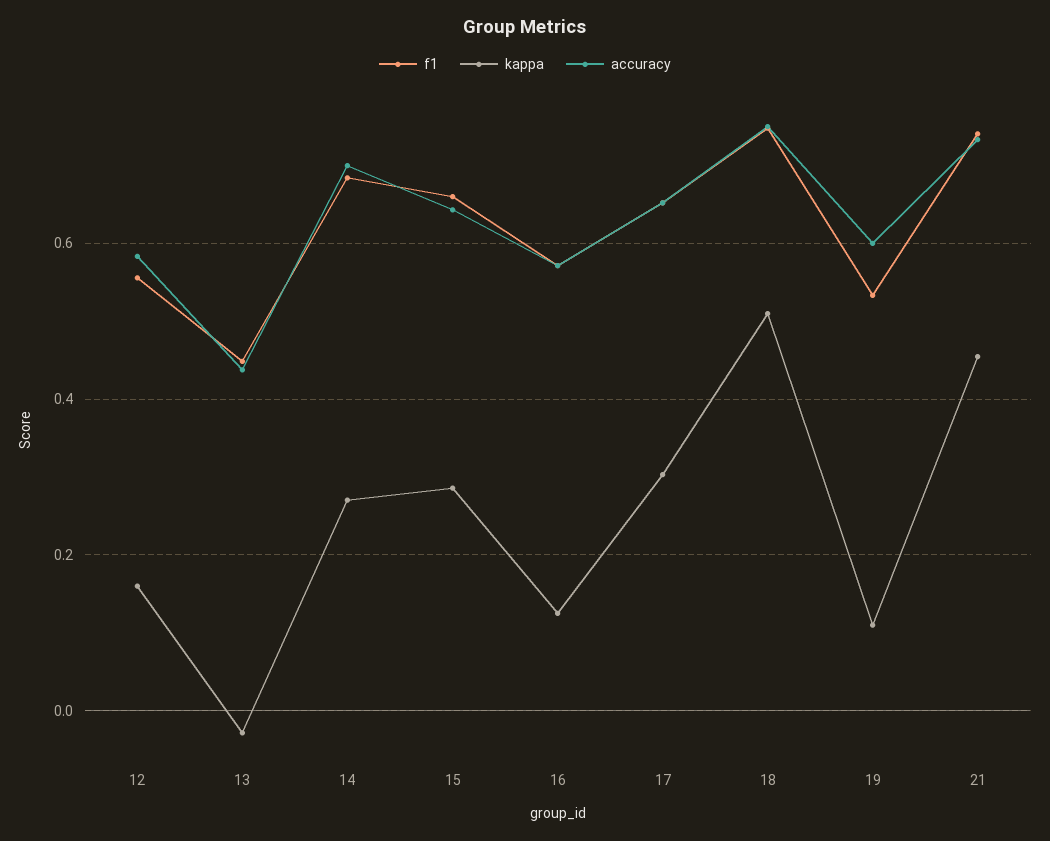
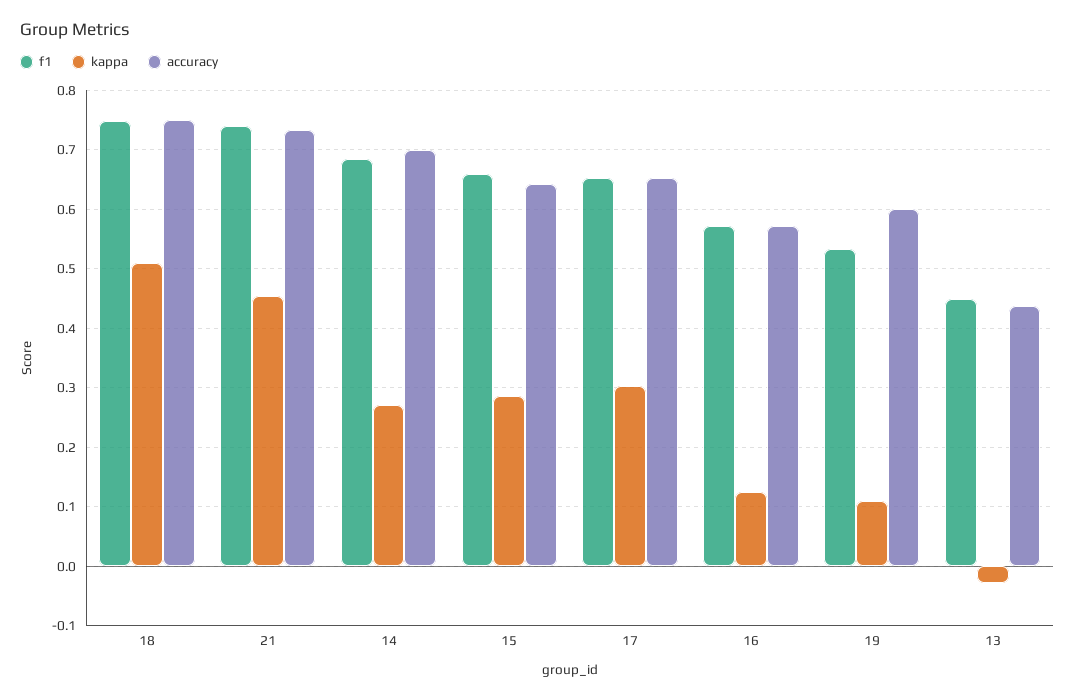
f1, 12: 0.56 -> none
kappa, 12: 0.16 -> none
accuracy, 12: 0.58 -> none

